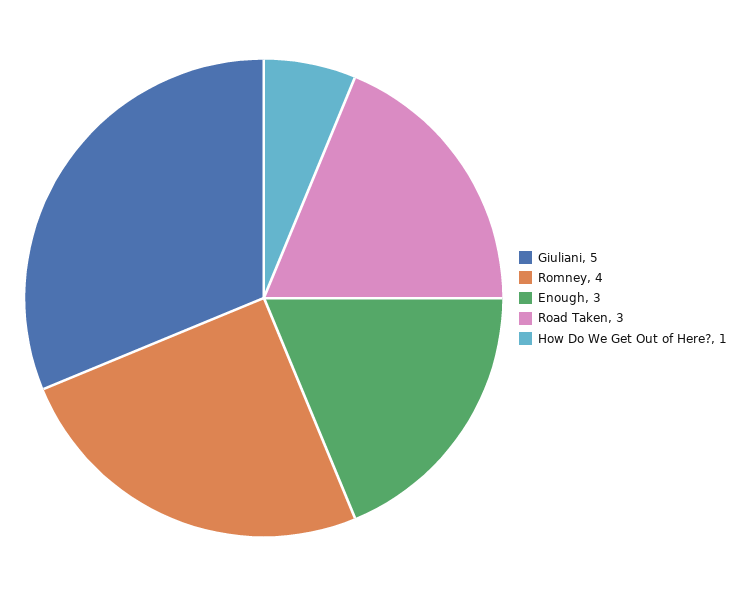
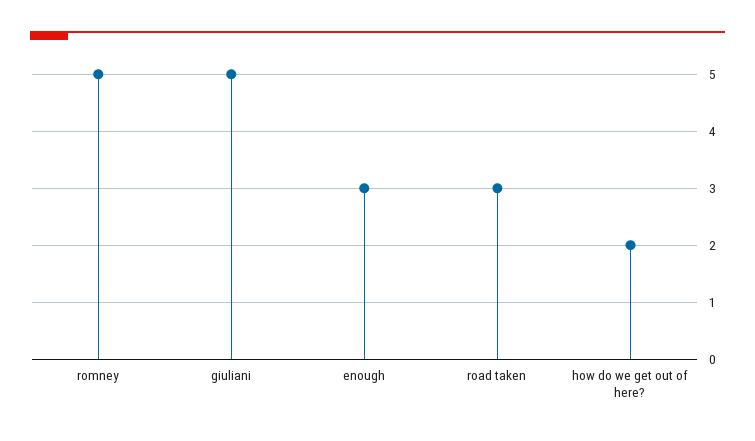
Romney: 4 -> 5
How Do We Get Out of Here?: 1 -> 2

